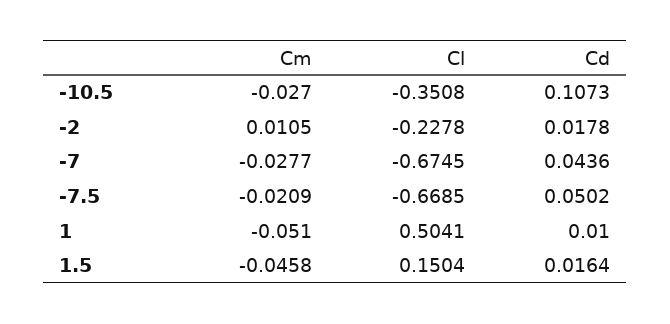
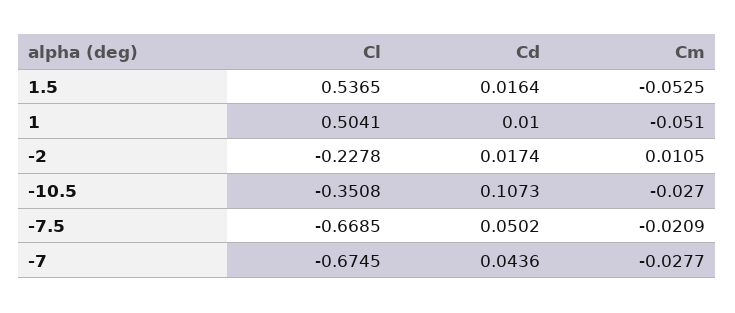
Cd, -2: 0.0178 -> 0.0174
Cm, 1.5: -0.0458 -> -0.0525
Cl, 1.5: 0.1504 -> 0.5365

